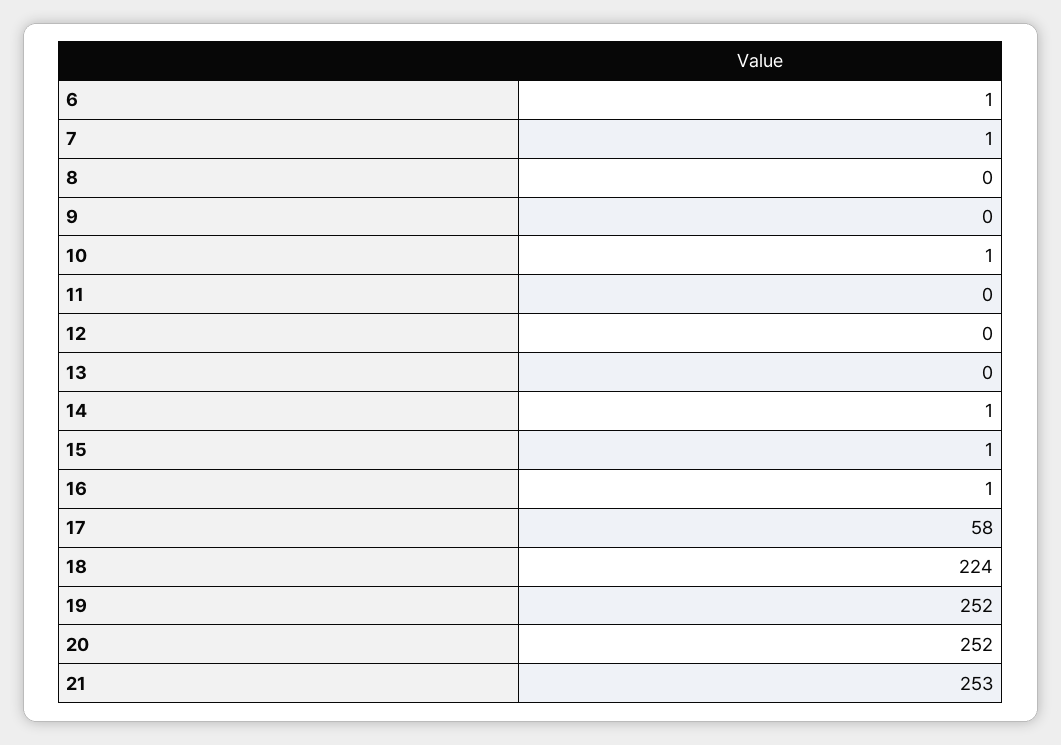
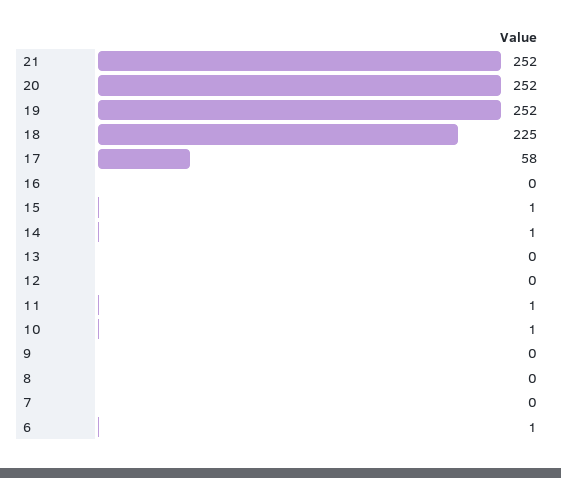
7: 1 -> 0
11: 0 -> 1
16: 1 -> 0
18: 224 -> 225
21: 253 -> 252

